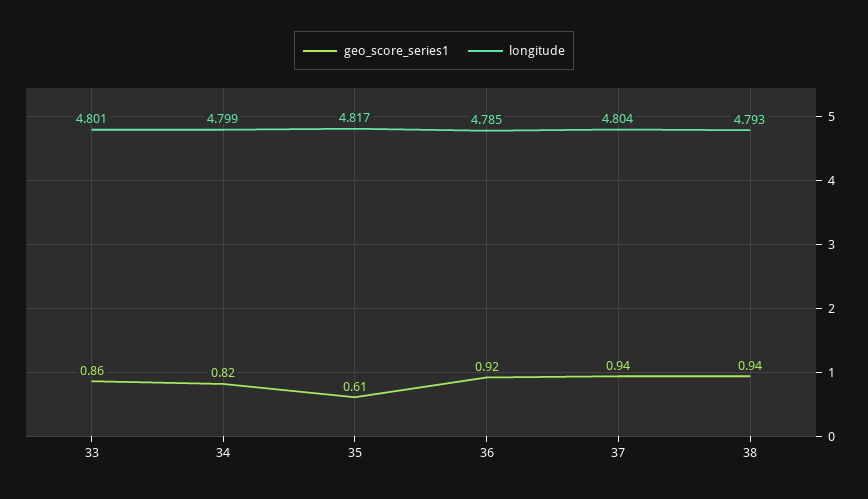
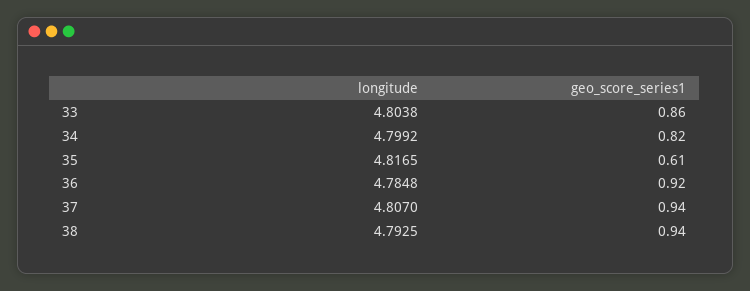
longitude, 33: 4.801 -> 4.8038
longitude, 37: 4.804 -> 4.807

